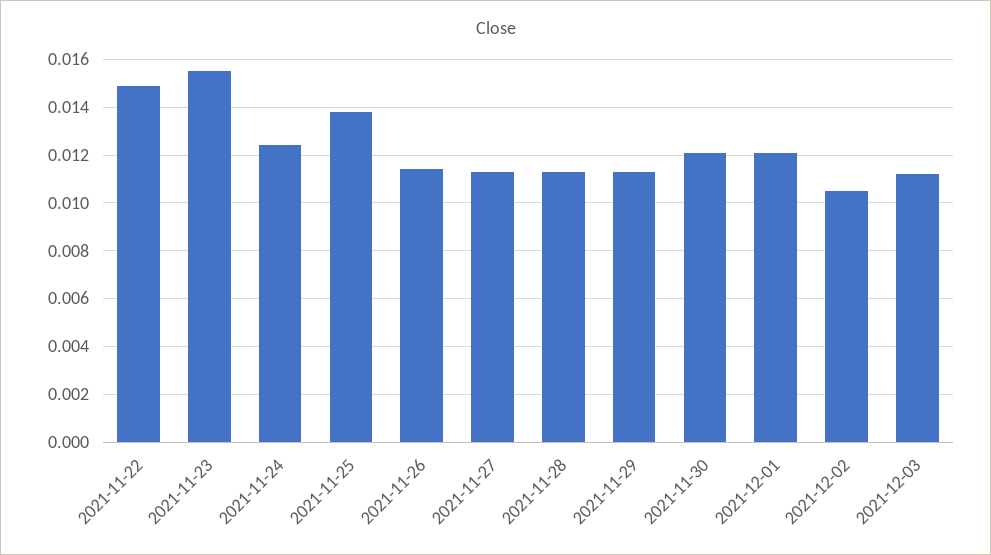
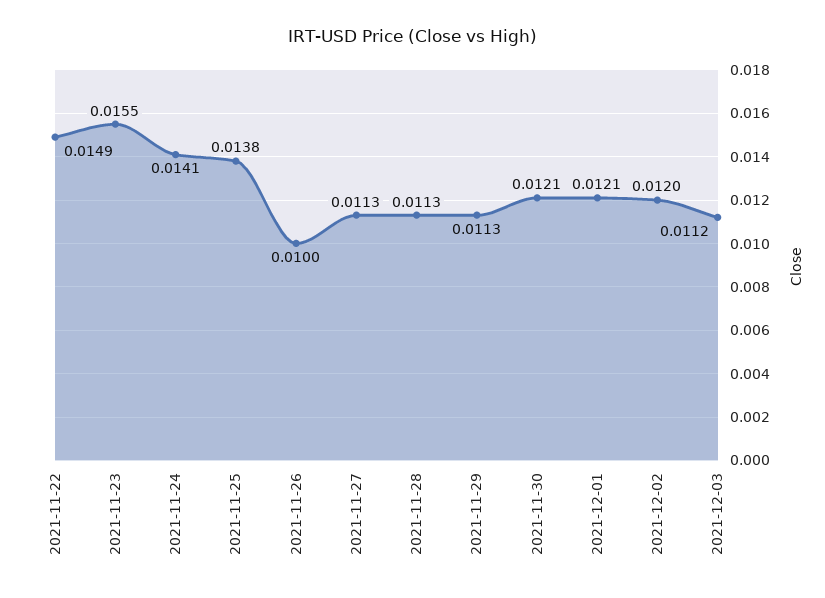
2021-11-24: 0.0125 -> 0.0141
2021-11-26: 0.0115 -> 0.01
2021-12-02: 0.0105 -> 0.012

